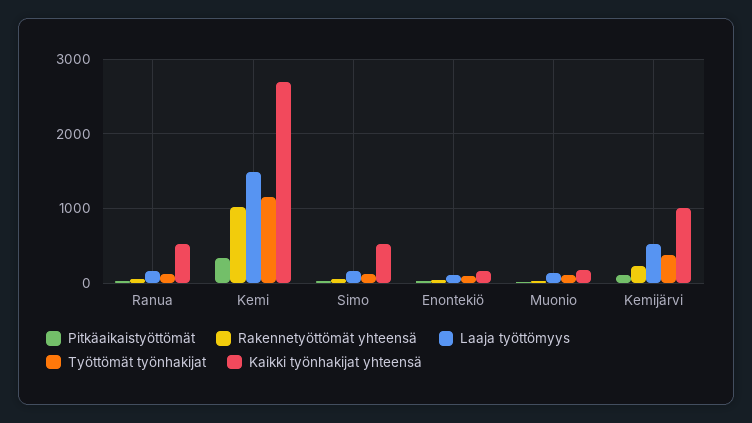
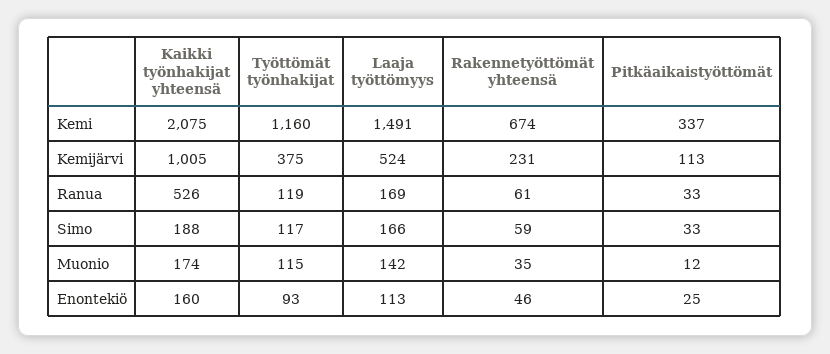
Rakennetyöttömät yhteensä, Kemi: 1000 -> 674
Kaikki työnhakijat yhteensä, Kemi: 2700 -> 2075
Kaikki työnhakijat yhteensä, Simo: 500 -> 188

